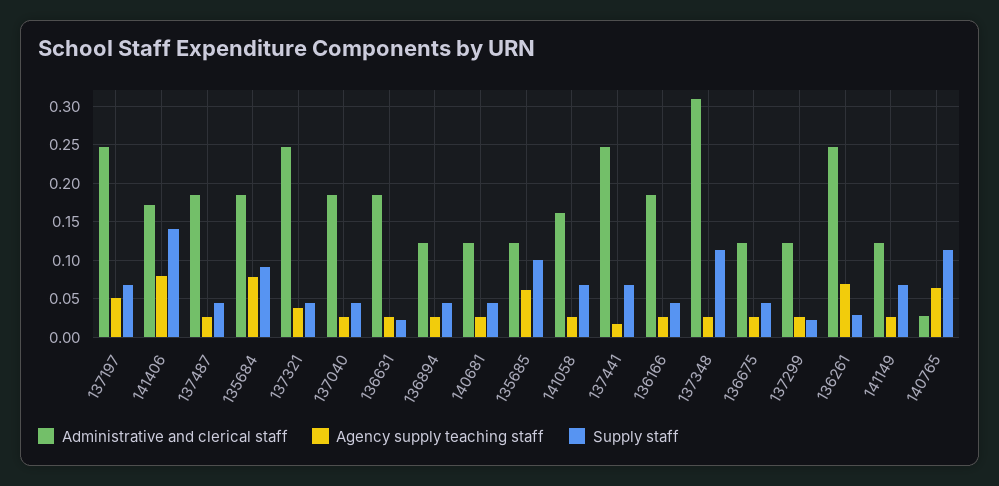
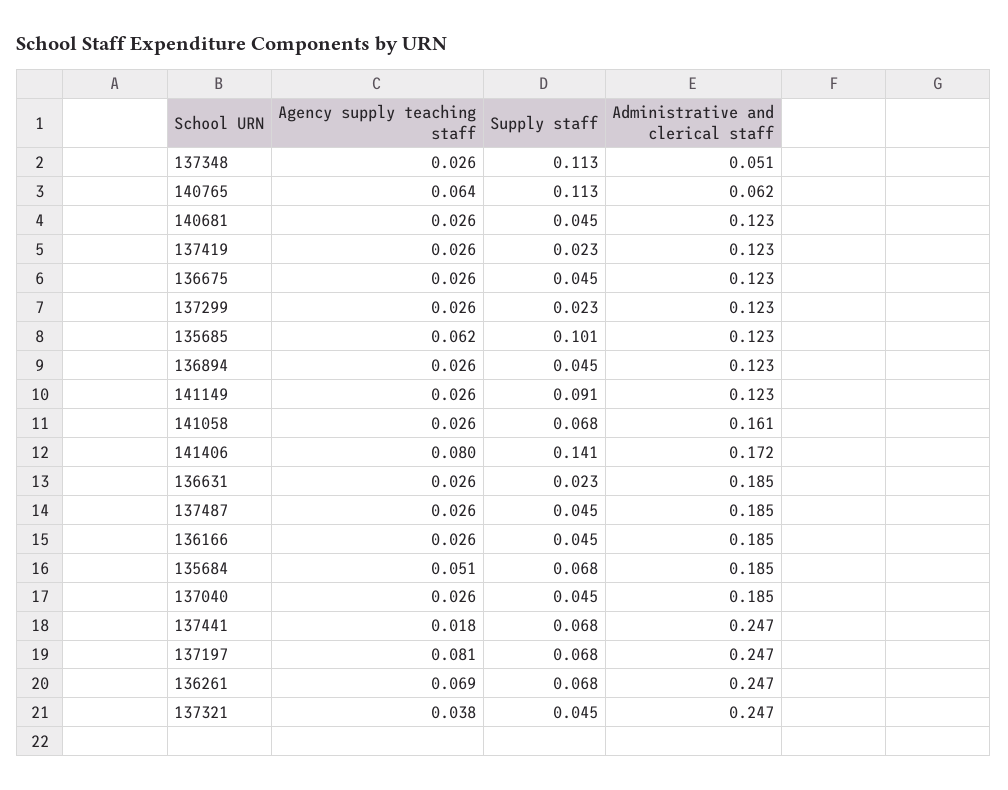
Agency supply teaching staff, 137197: 0.05 -> 0.081
Agency supply teaching staff, 135684: 0.08 -> 0.051
Supply staff, 135684: 0.09 -> 0.068
Administrative and clerical staff, 137348: 0.31 -> 0.051
Supply staff, 136261: 0.03 -> 0.068
Supply staff, 141149: 0.07 -> 0.091
Administrative and clerical staff, 140765: 0.03 -> 0.062
Agency supply teaching staff, 137419: none -> 0.026
Supply staff, 137419: none -> 0.023
Administrative and clerical staff, 137419: none -> 0.123

